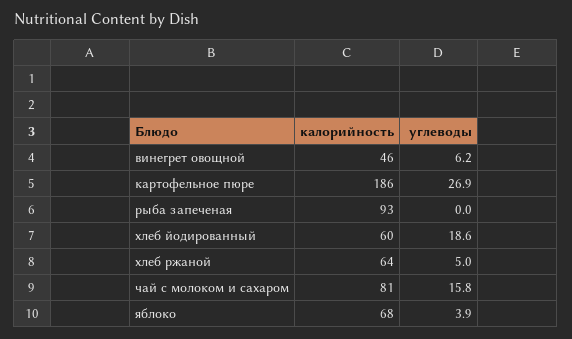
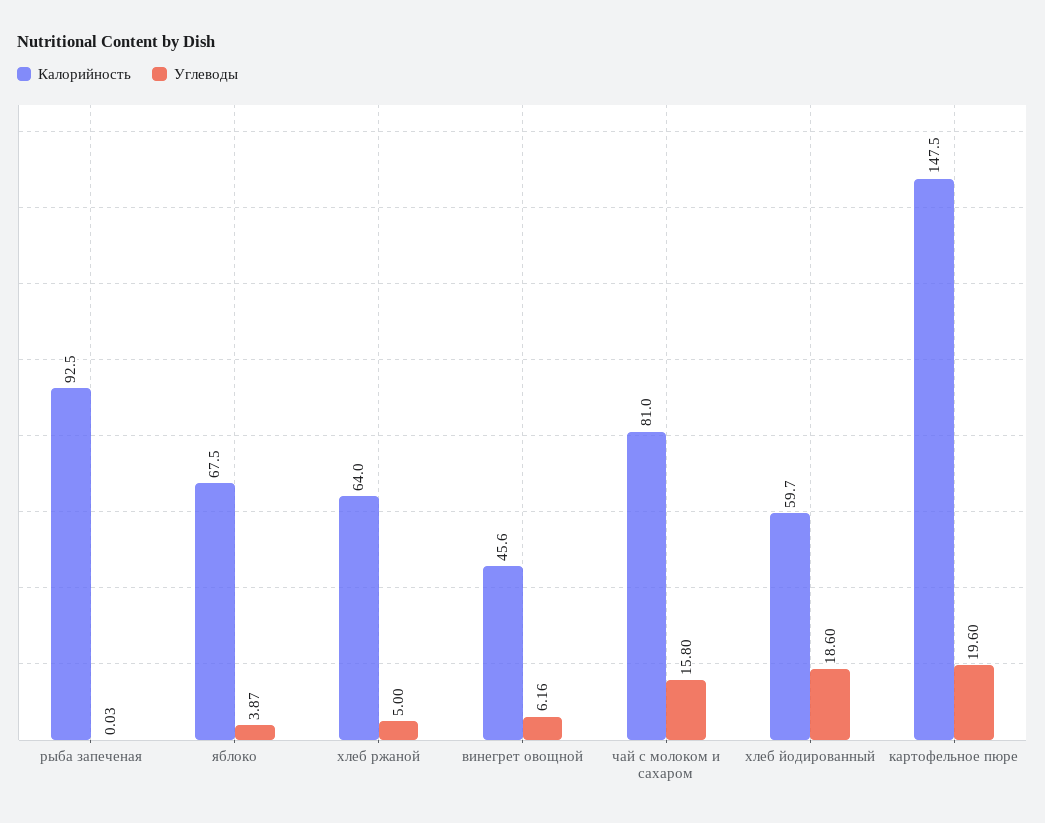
калорийность, картофельное пюре: 186 -> 147.5
углеводы, картофельное пюре: 26.9 -> 19.6

